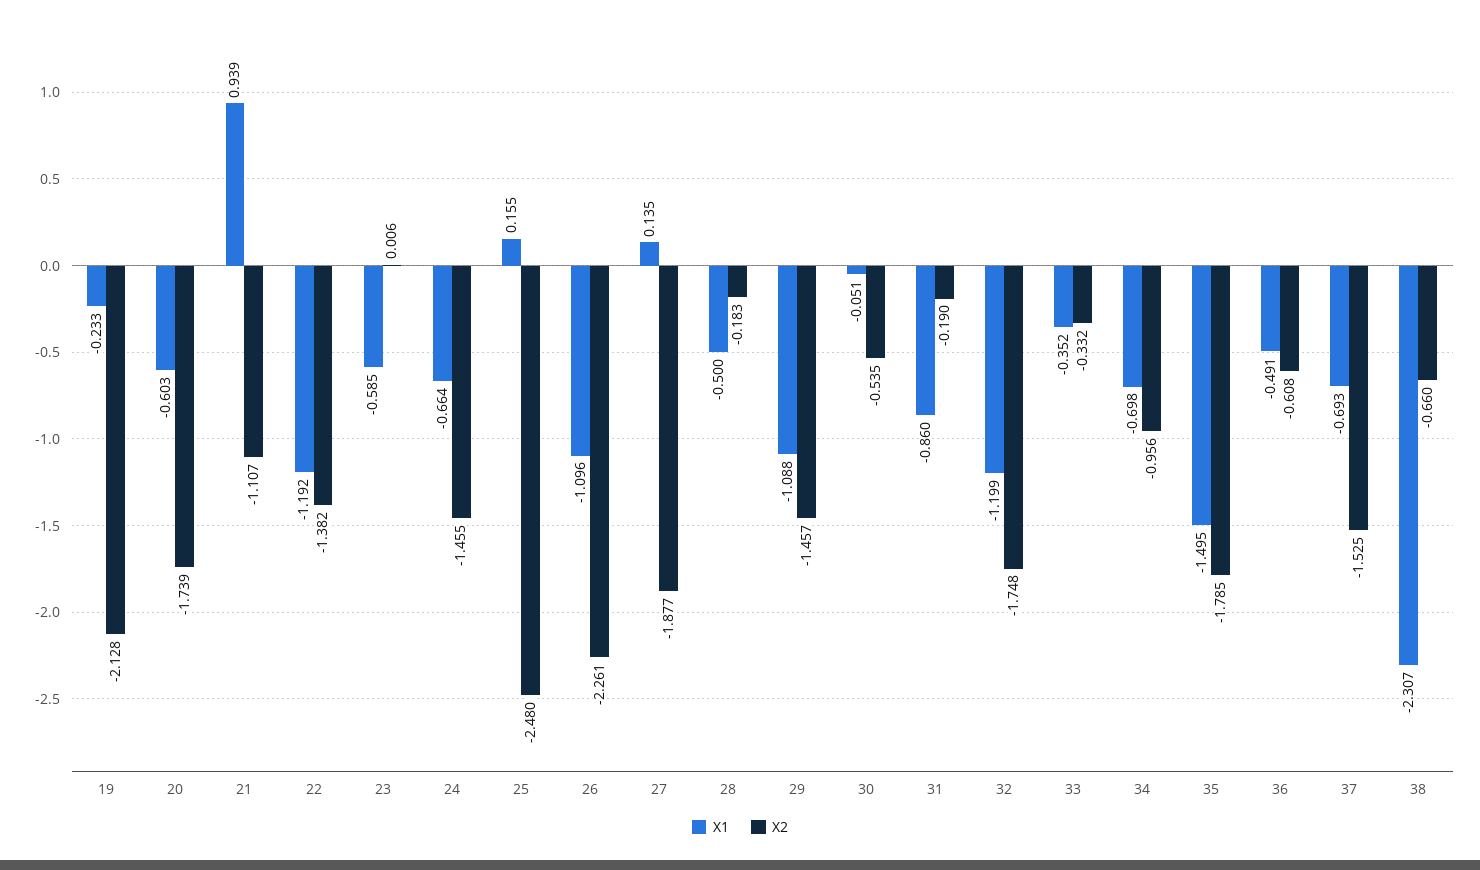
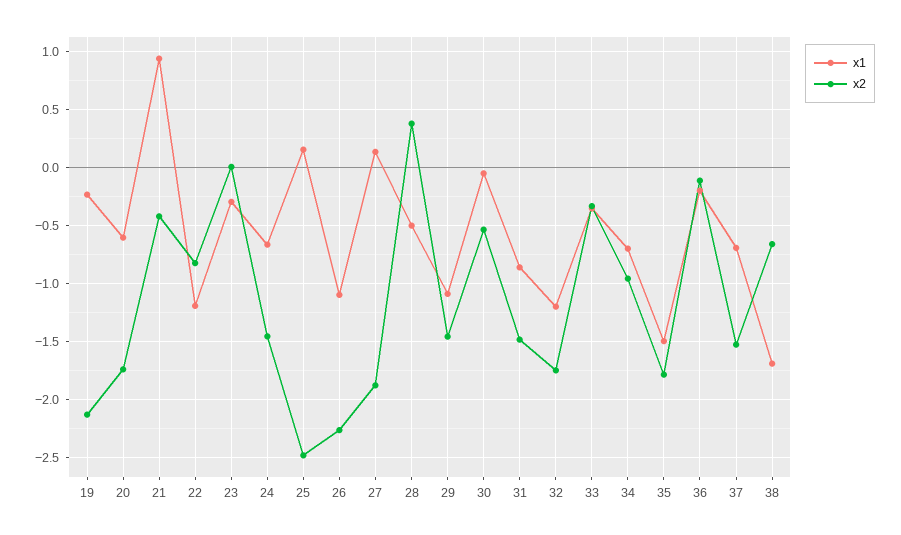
X2, 21: -1.107 -> -0.4
X2, 22: -1.382 -> -0.8
X1, 23: -0.585 -> -0.3
X2, 28: -0.183 -> 0.4
X2, 31: -0.19 -> -1.5
X1, 36: -0.491 -> -0.2
X2, 36: -0.608 -> -0.1
X1, 38: -2.307 -> -1.7

